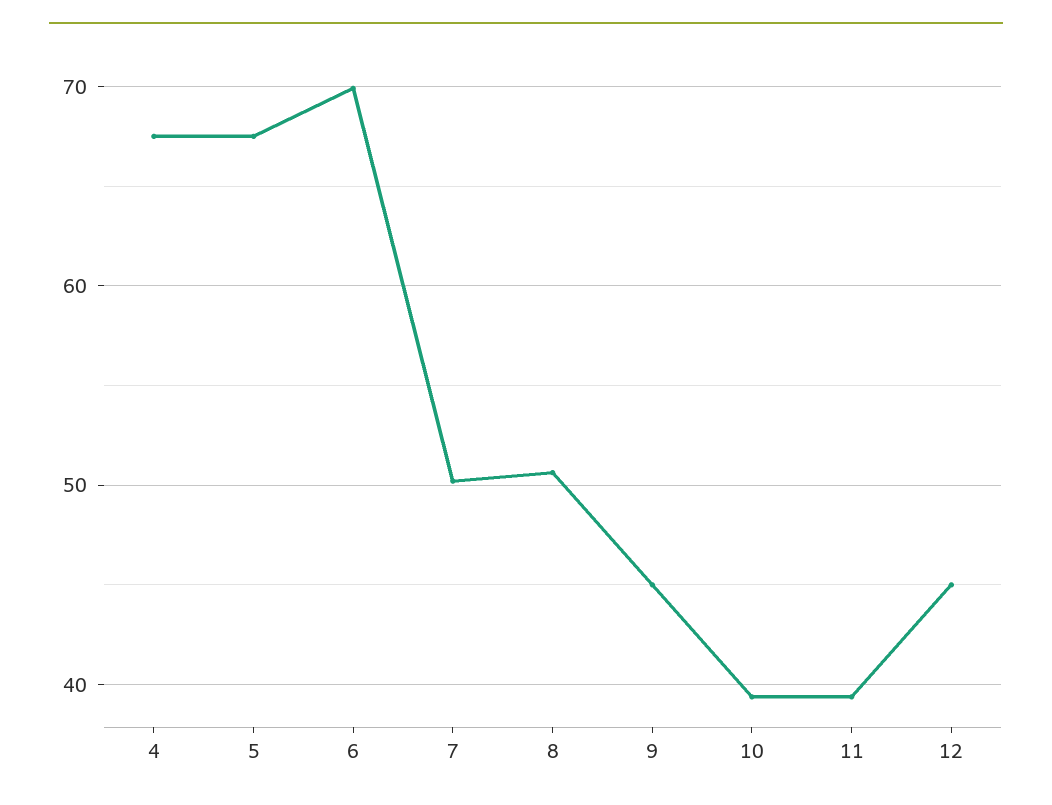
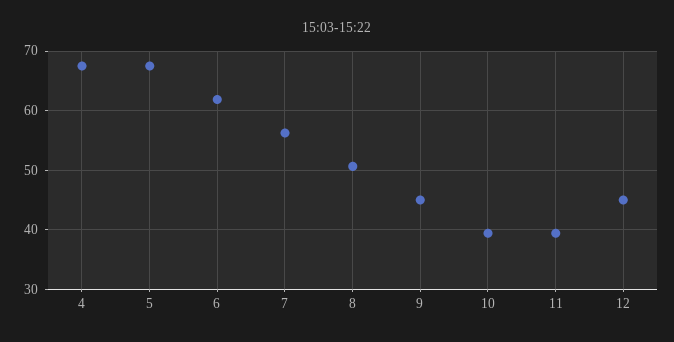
6: 70 -> 62
7: 50 -> 56

